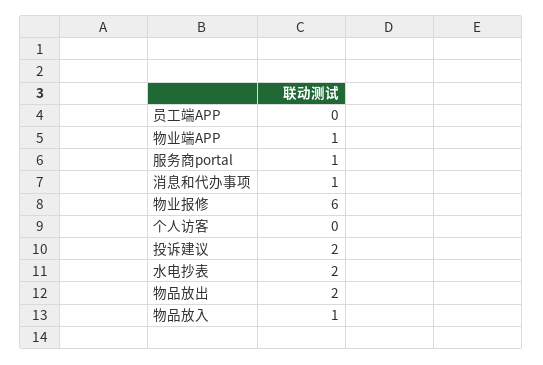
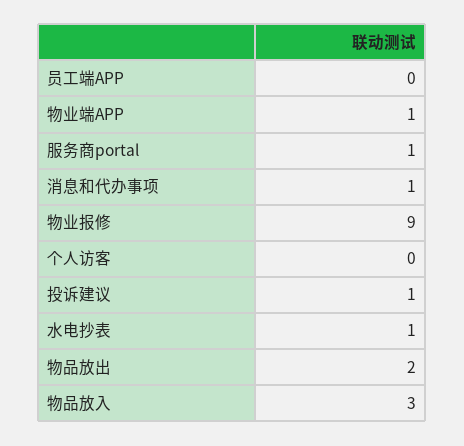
物业报修: 6 -> 9
投诉建议: 2 -> 1
水电抄表: 2 -> 1
物品放入: 1 -> 3

